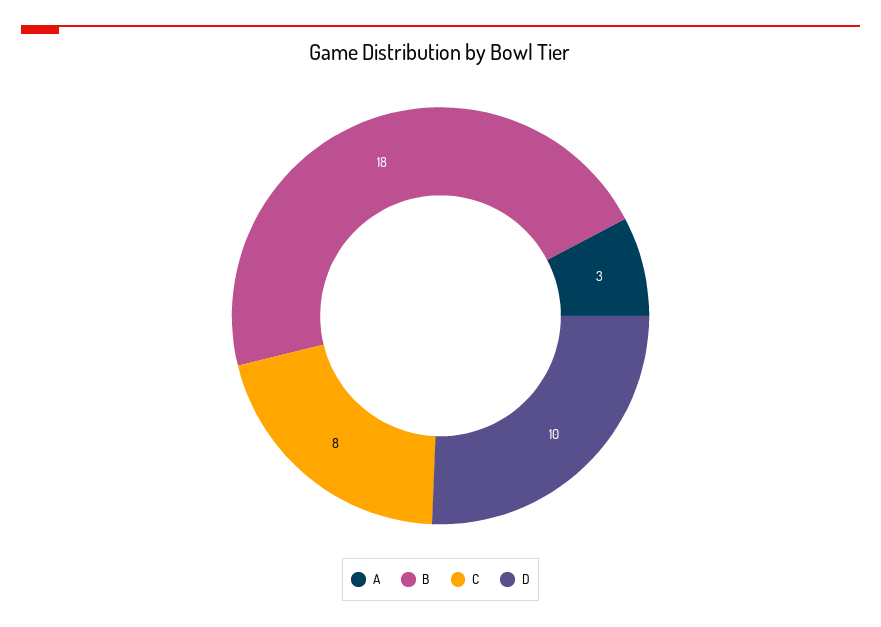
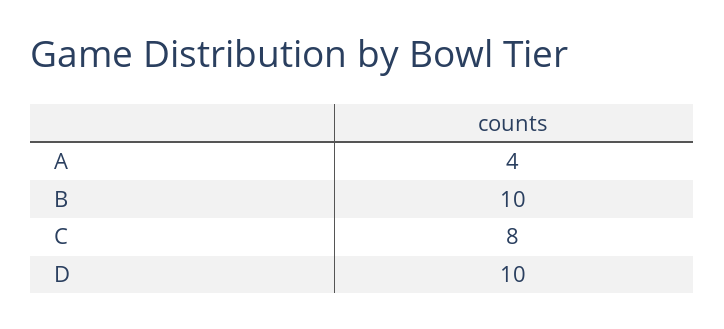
A: 3 -> 4
B: 18 -> 10

